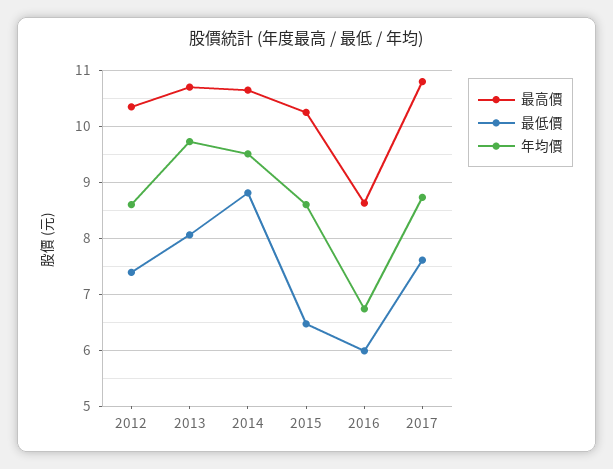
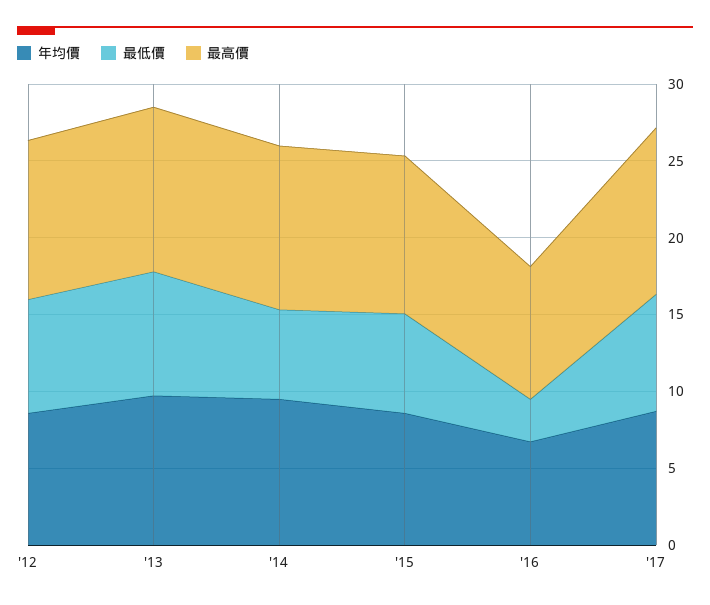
最低價, 2014: 8.8 -> 6
最低價, 2016: 6 -> 3

